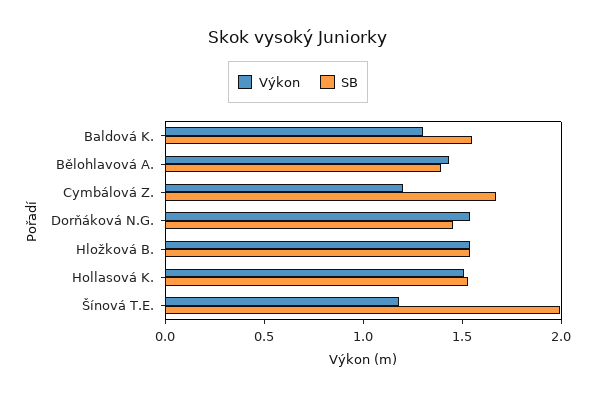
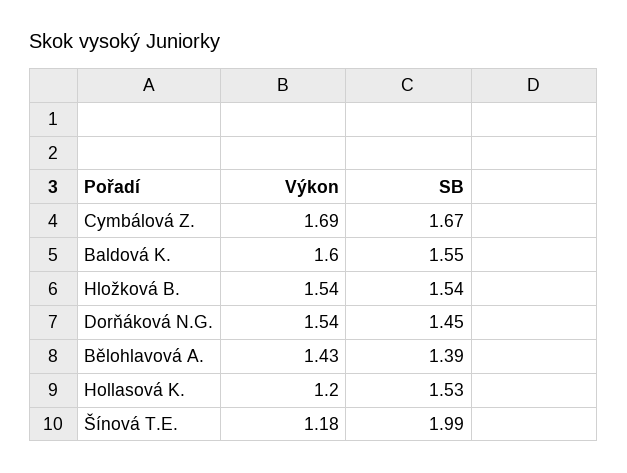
Výkon, Baldová K.: 1.3 -> 1.6
Výkon, Cymbálová Z.: 1.2 -> 1.69
Výkon, Hollasová K.: 1.5 -> 1.2

